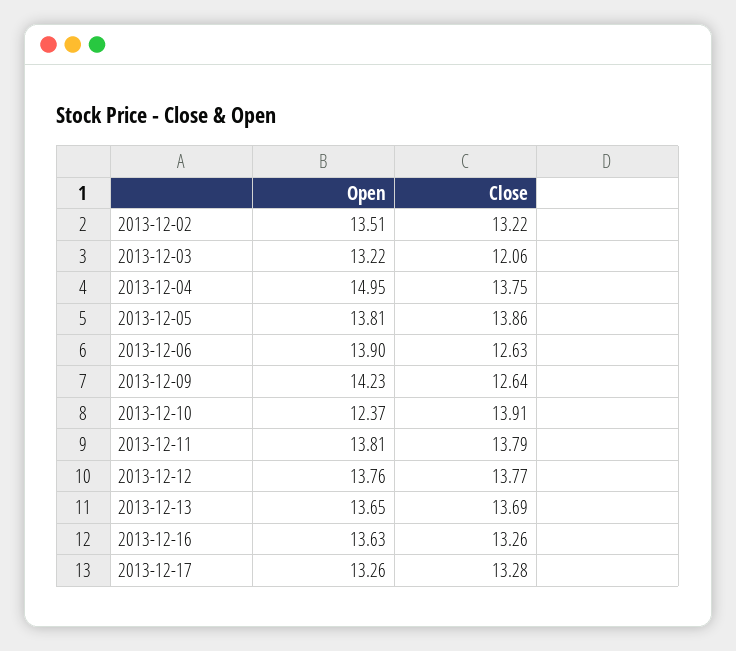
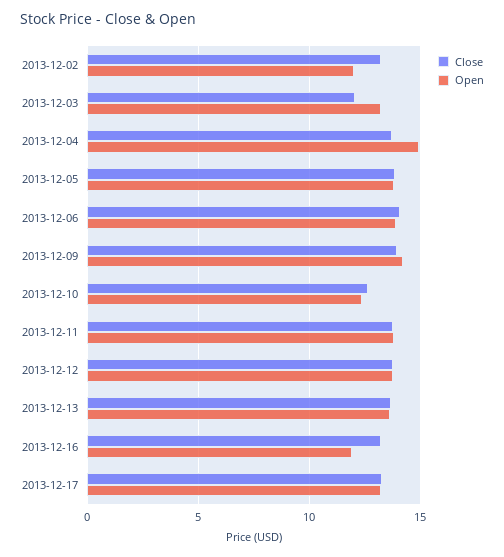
Open, 2013-12-02: 13.51 -> 12
Close, 2013-12-06: 12.63 -> 14
Close, 2013-12-09: 12.64 -> 14
Close, 2013-12-10: 13.91 -> 12.5
Open, 2013-12-16: 13.63 -> 12

